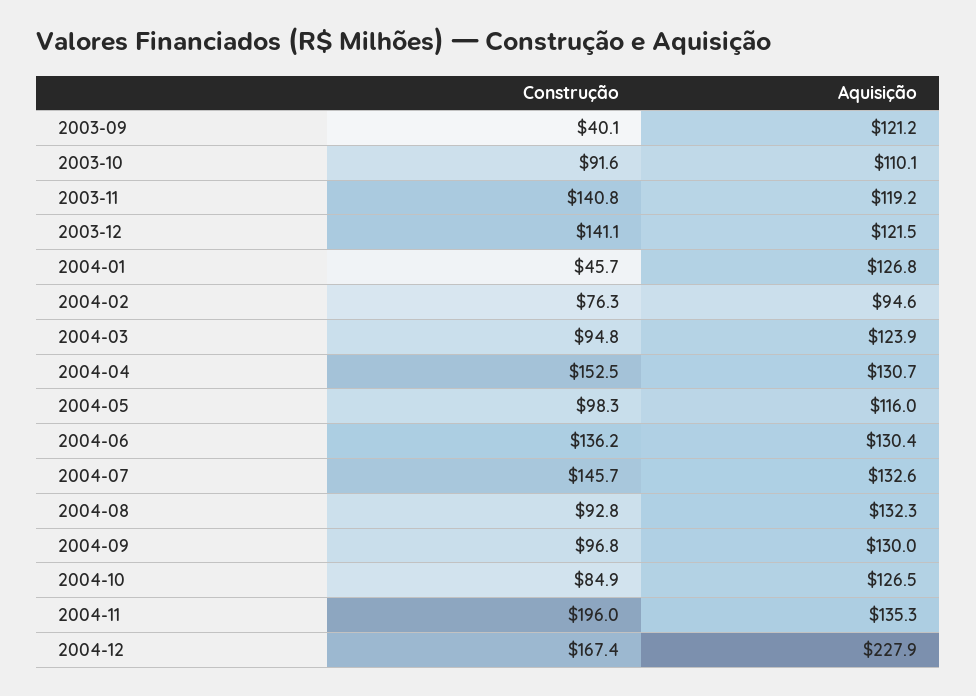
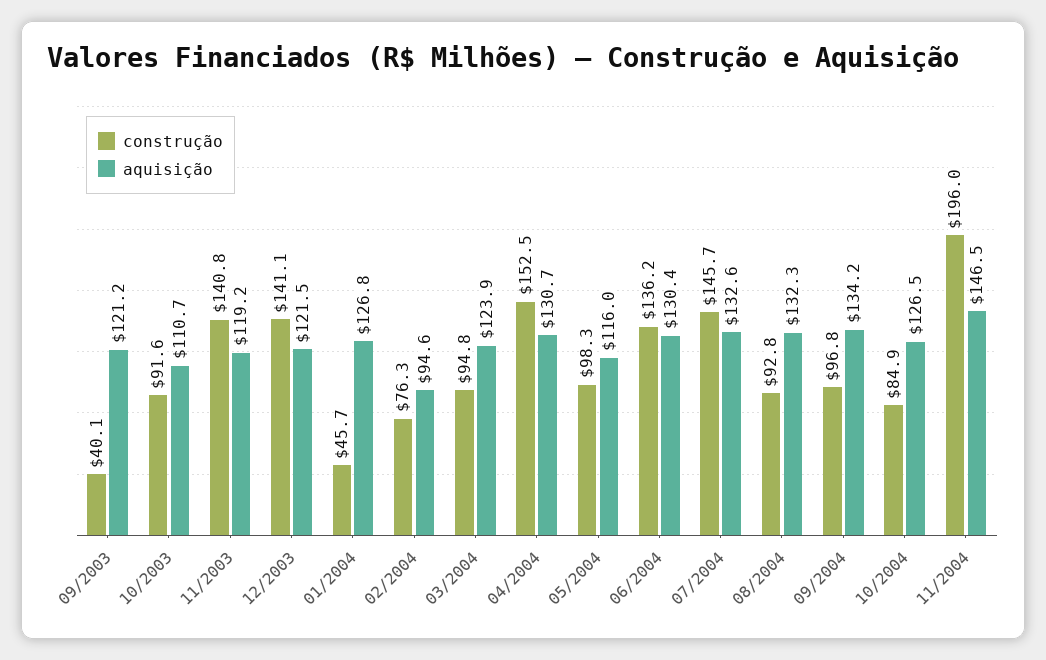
Aquisição, 2003-10: 110.1 -> 110.7
Aquisição, 2004-09: 130 -> 134.2
Aquisição, 2004-11: 135.3 -> 146.5
Construção, 2004-12: 167.4 -> none
Aquisição, 2004-12: 227.9 -> none

